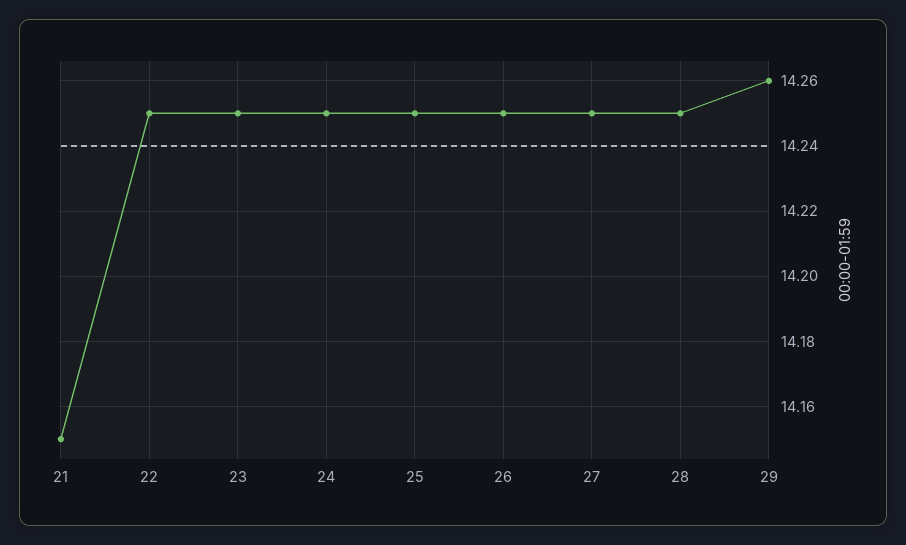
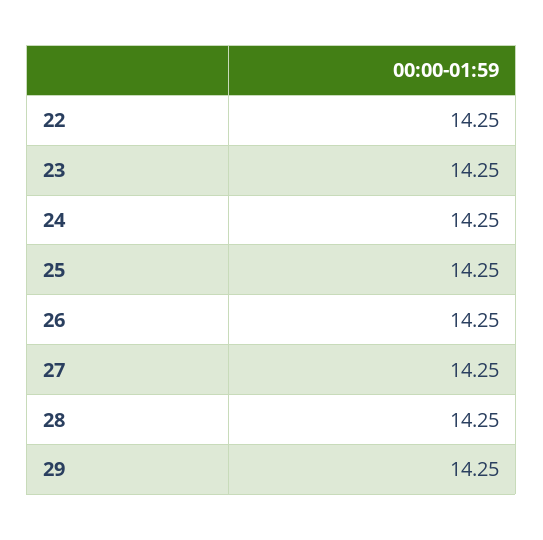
21: 14.15 -> none
29: 14.26 -> 14.25

